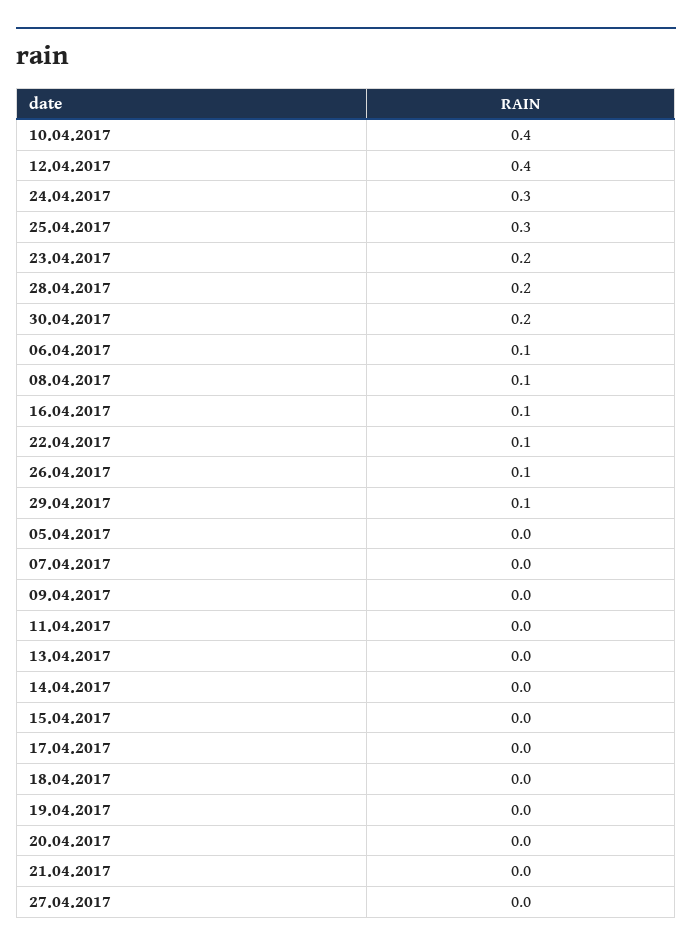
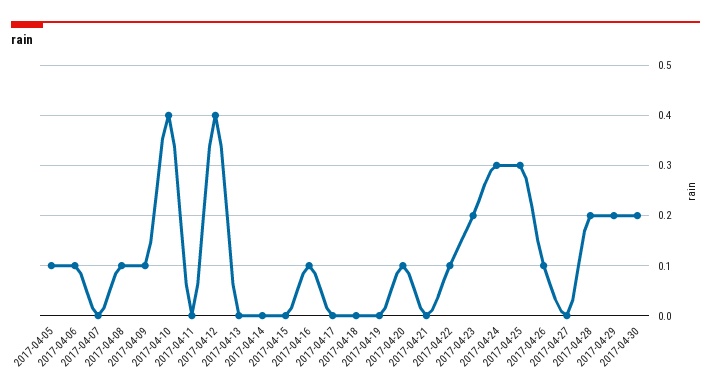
29.04.2017: 0.1 -> 0.2
05.04.2017: 0 -> 0.1
09.04.2017: 0 -> 0.1
20.04.2017: 0 -> 0.1

